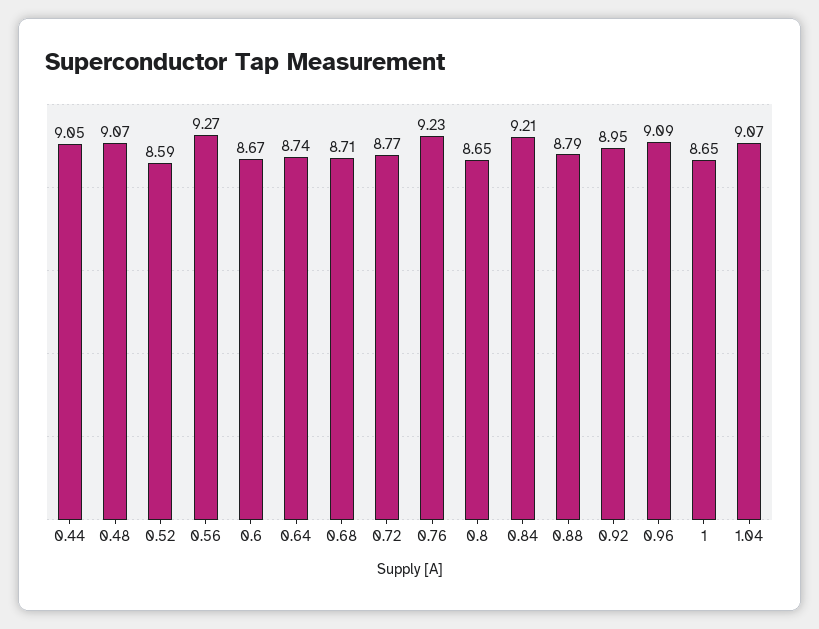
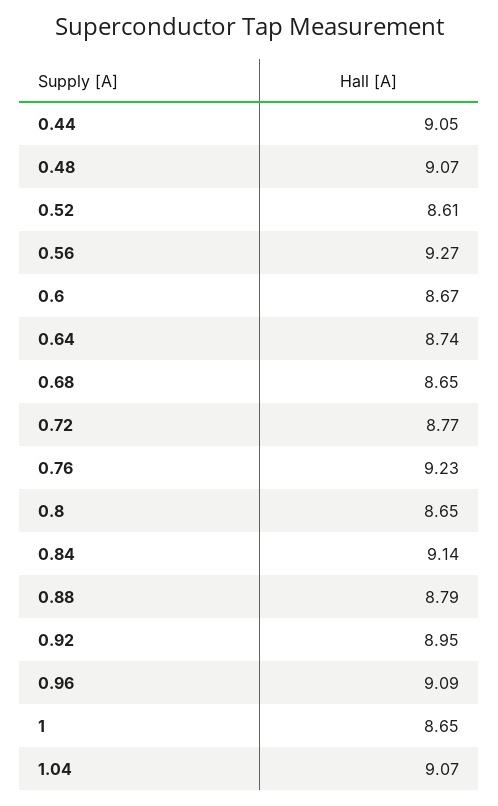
0.52: 8.59 -> 8.61
0.68: 8.71 -> 8.65
0.84: 9.21 -> 9.14

